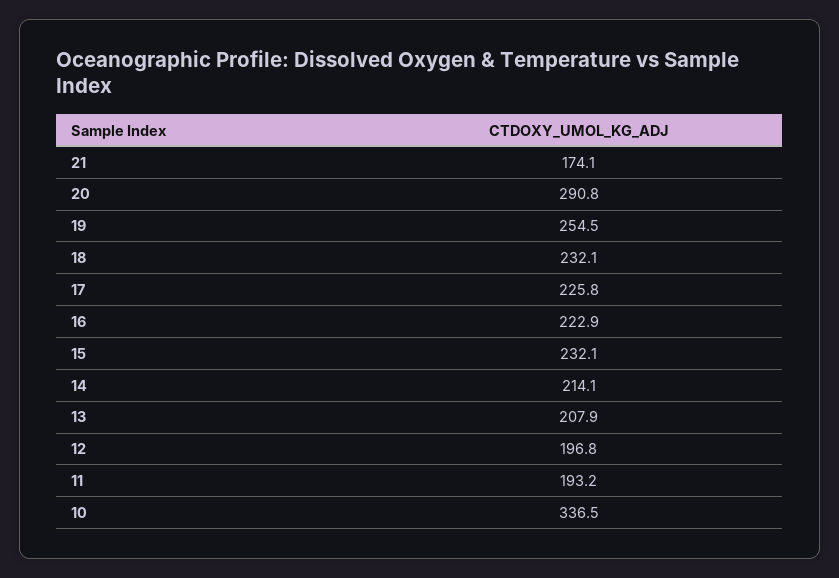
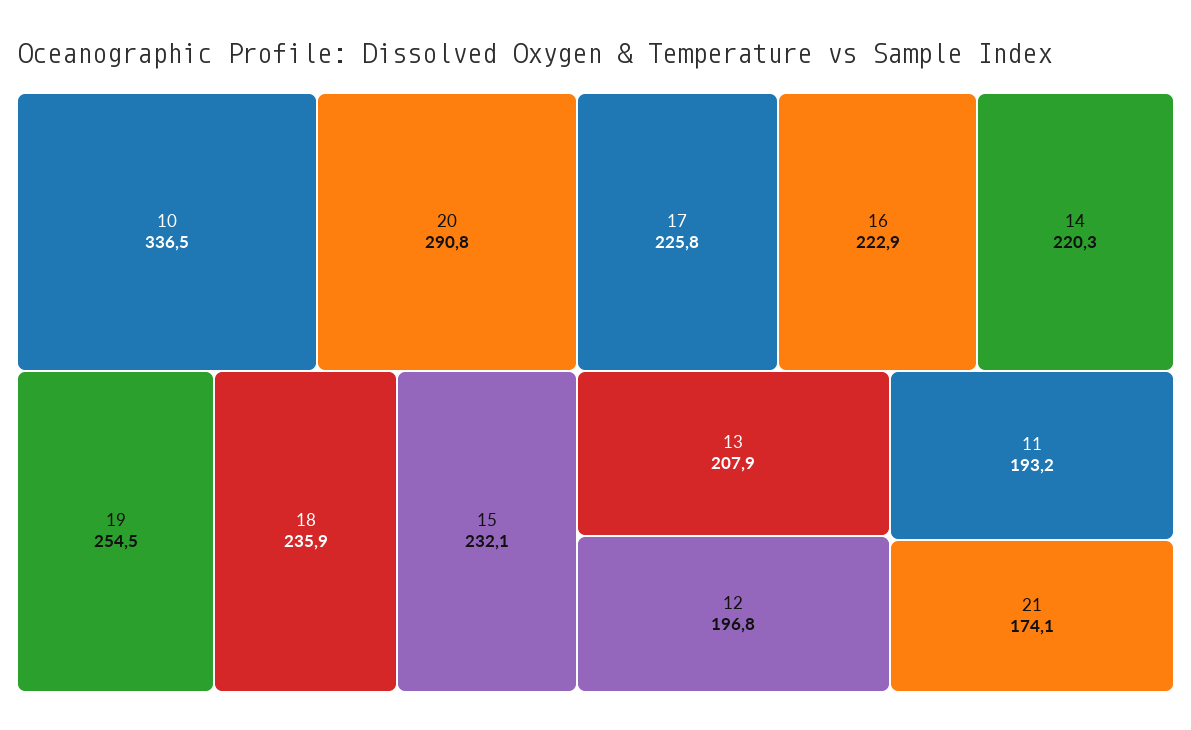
18: 232.1 -> 235.9
14: 214.1 -> 220.3

